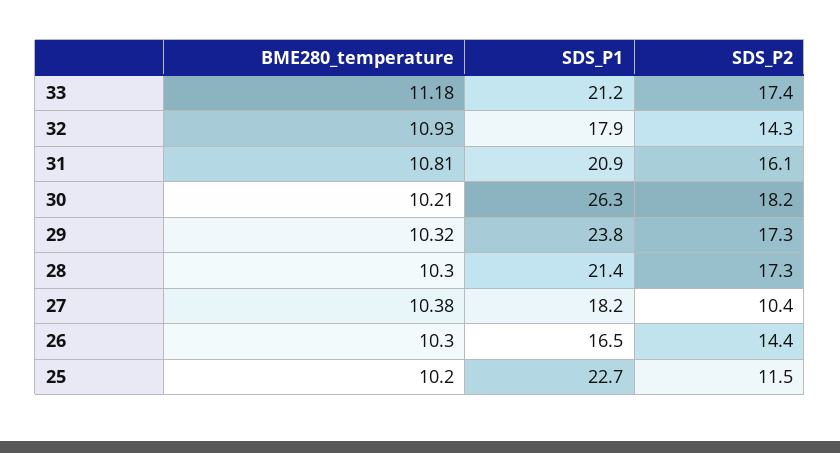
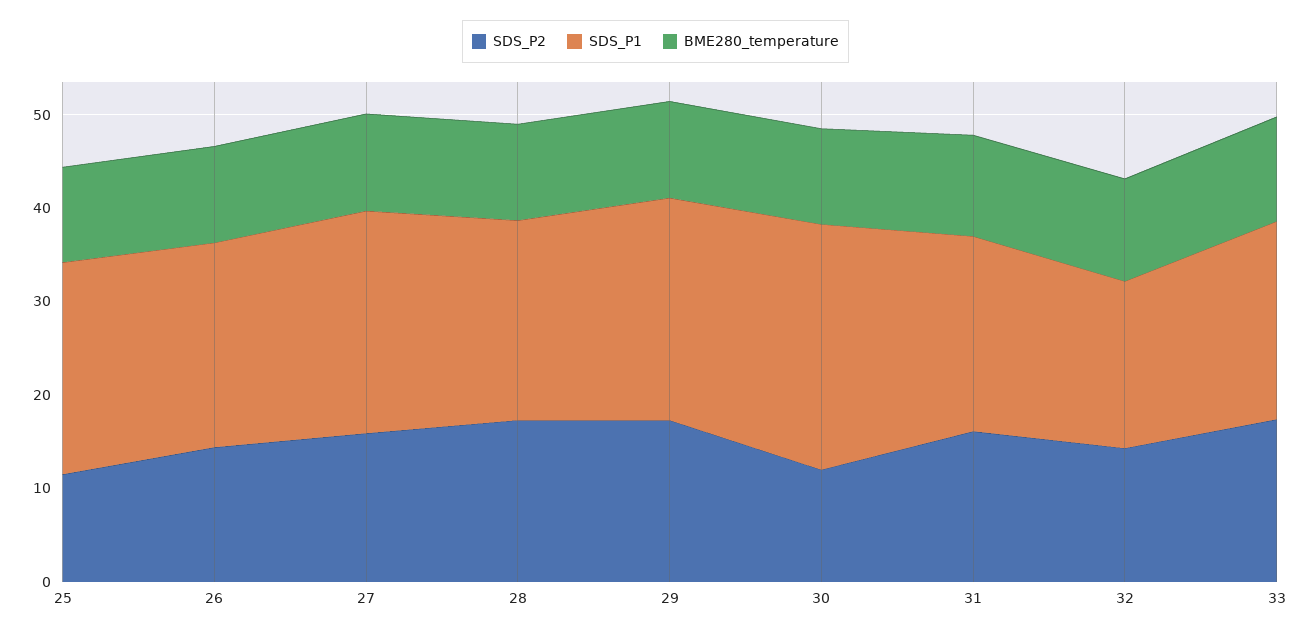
SDS_P2, 30: 18.2 -> 12
SDS_P1, 27: 18.2 -> 24
SDS_P2, 27: 10.4 -> 16
SDS_P1, 26: 16.5 -> 22

